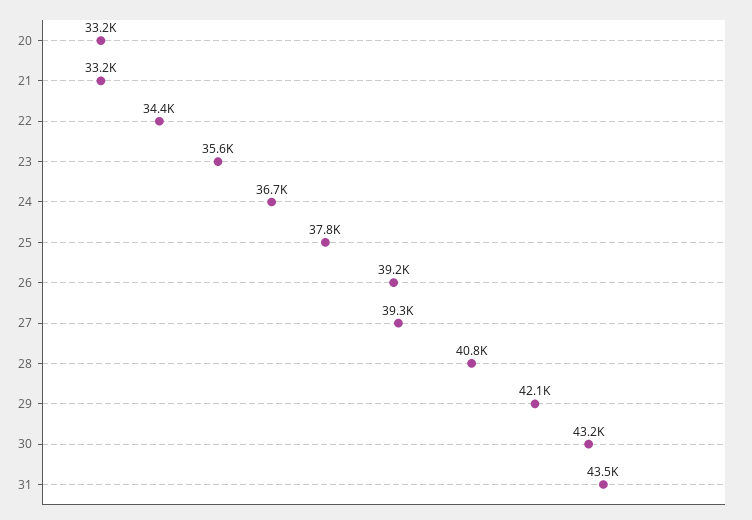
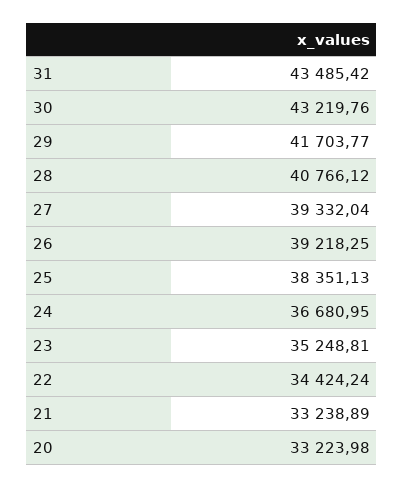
23: 35600 -> 35248.81
25: 37800 -> 38351.13
29: 42100 -> 41703.77

